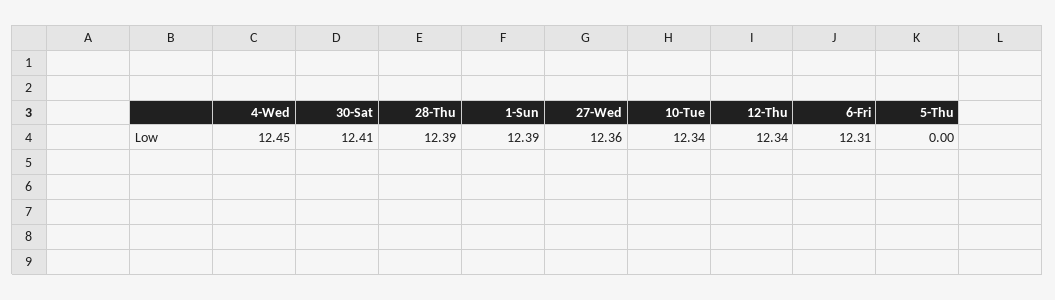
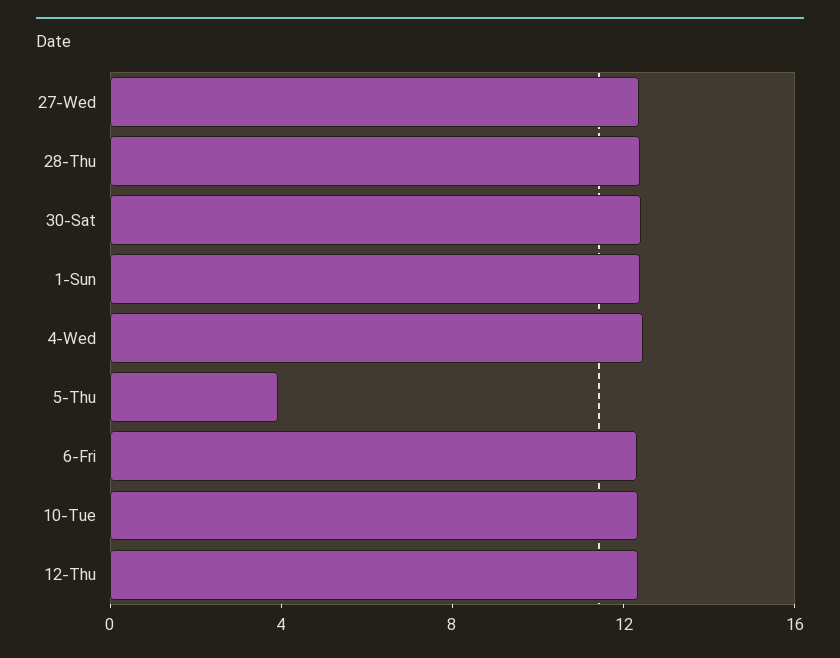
5-Thu: 0 -> 4

